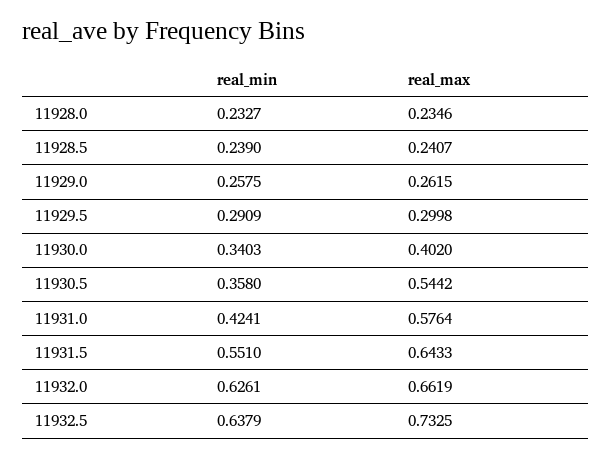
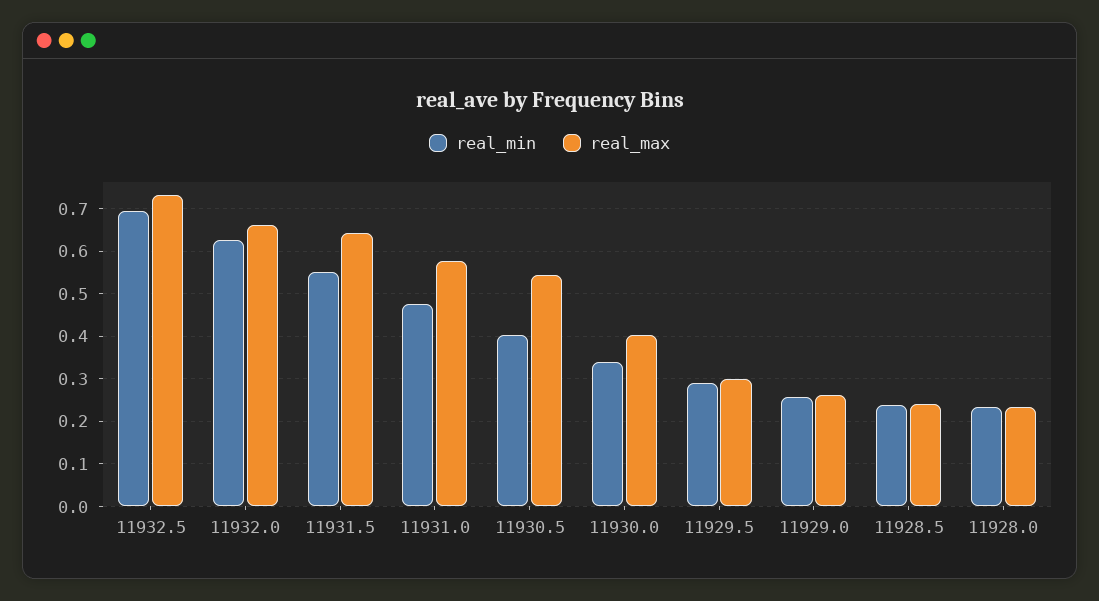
real_min, 11930.5: 0.358 -> 0.4
real_min, 11931.0: 0.4241 -> 0.48
real_min, 11932.5: 0.6379 -> 0.7

